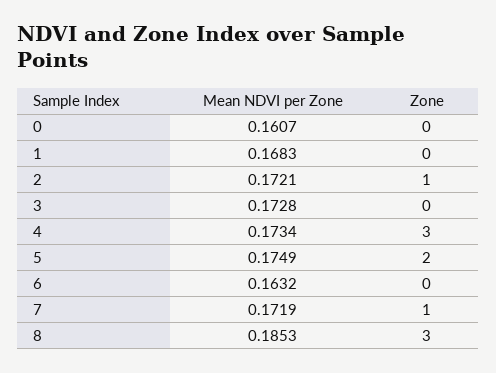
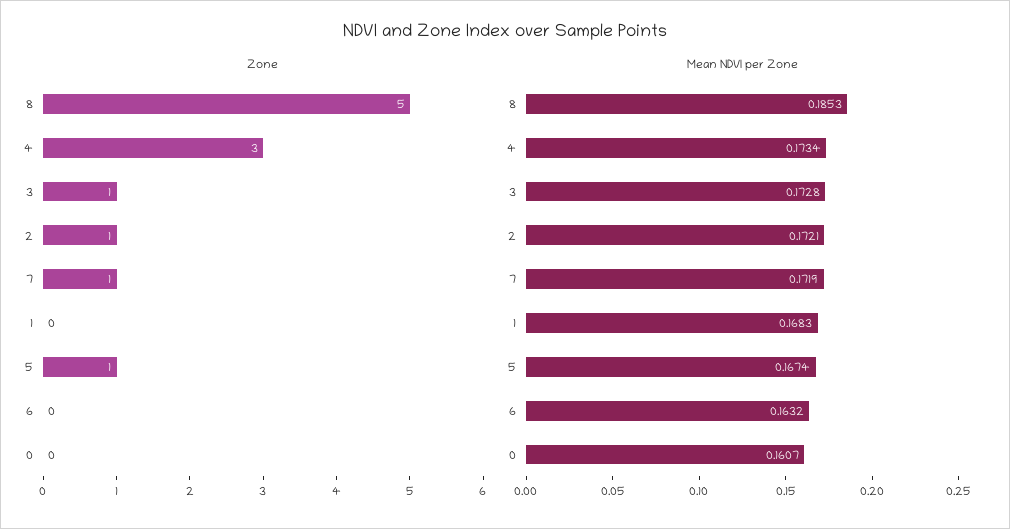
Zone, 3: 0 -> 1
Mean NDVI per Zone, 5: 0.1749 -> 0.1674
Zone, 5: 2 -> 1
Zone, 8: 3 -> 5

